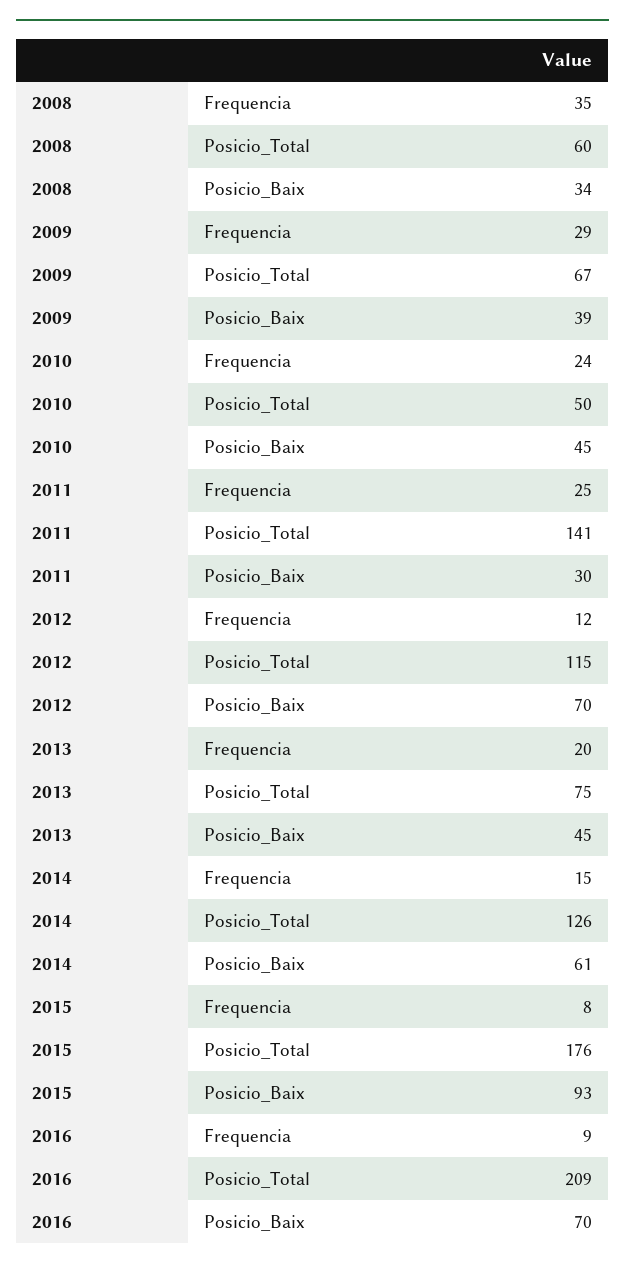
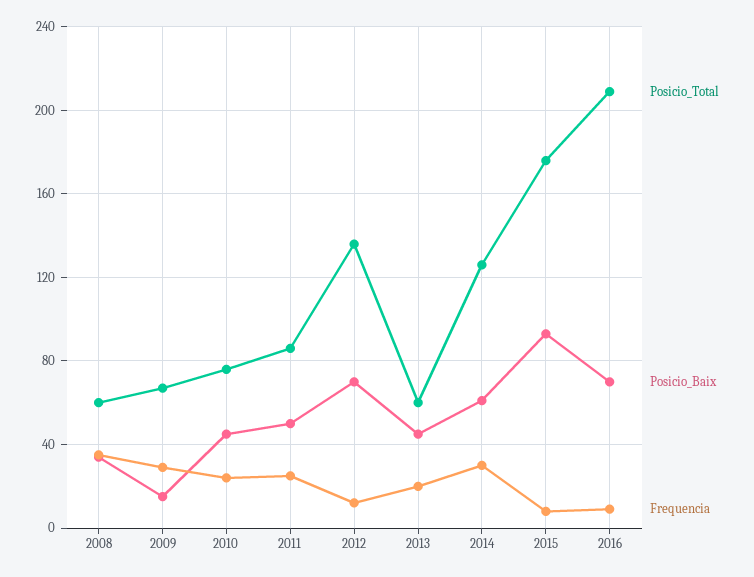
Posicio_Baix, 2009: 39 -> 15
Posicio_Total, 2010: 50 -> 75
Posicio_Total, 2011: 141 -> 85
Posicio_Baix, 2011: 30 -> 50
Posicio_Total, 2012: 115 -> 135
Posicio_Total, 2013: 75 -> 60
Frequencia, 2014: 15 -> 30

